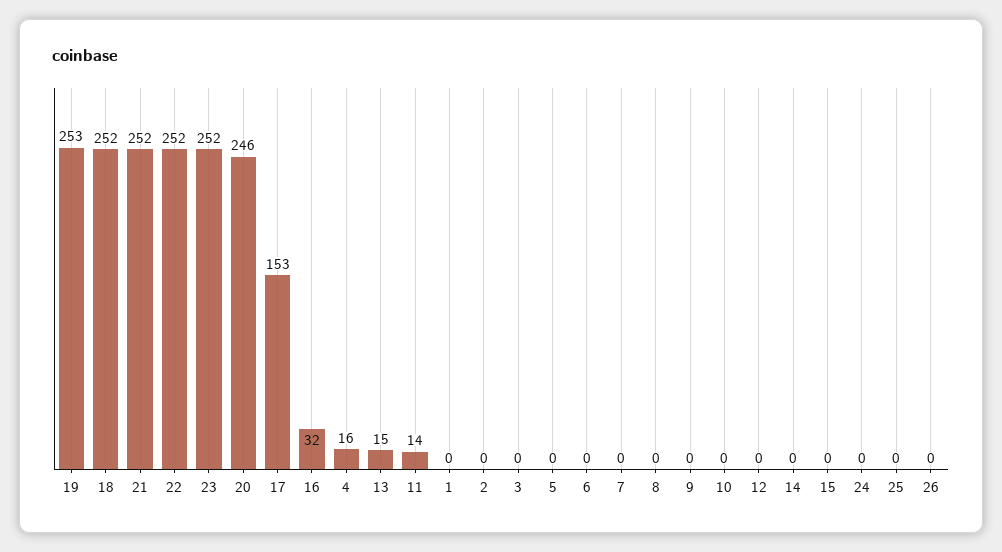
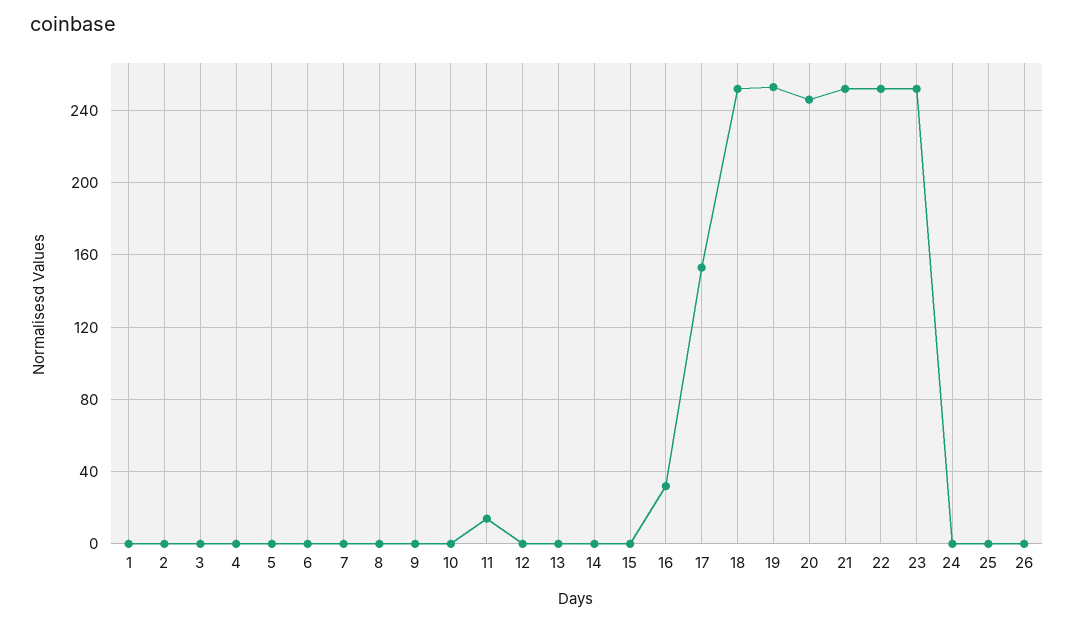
4: 16 -> 0
13: 15 -> 0

